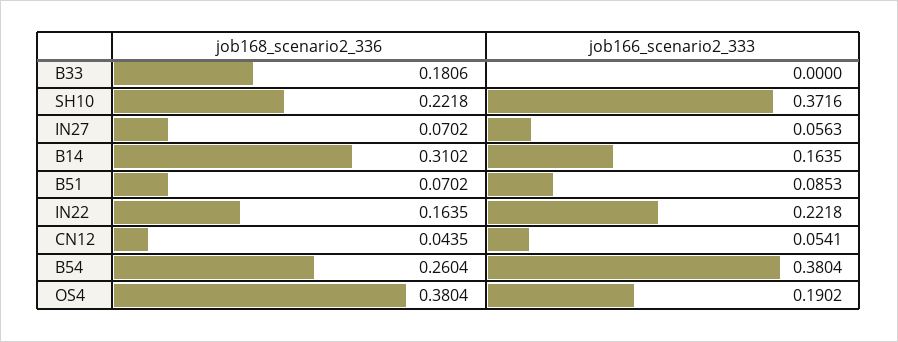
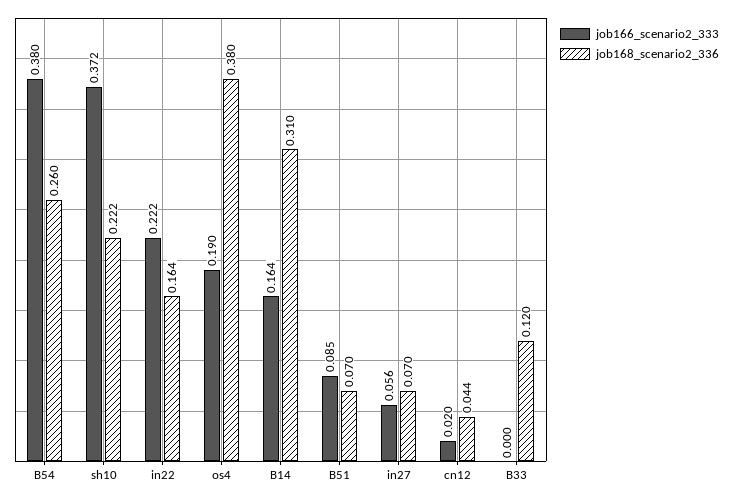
job168_scenario2_336, B33: 0.1806 -> 0.12
job166_scenario2_333, CN12: 0.0541 -> 0.02

